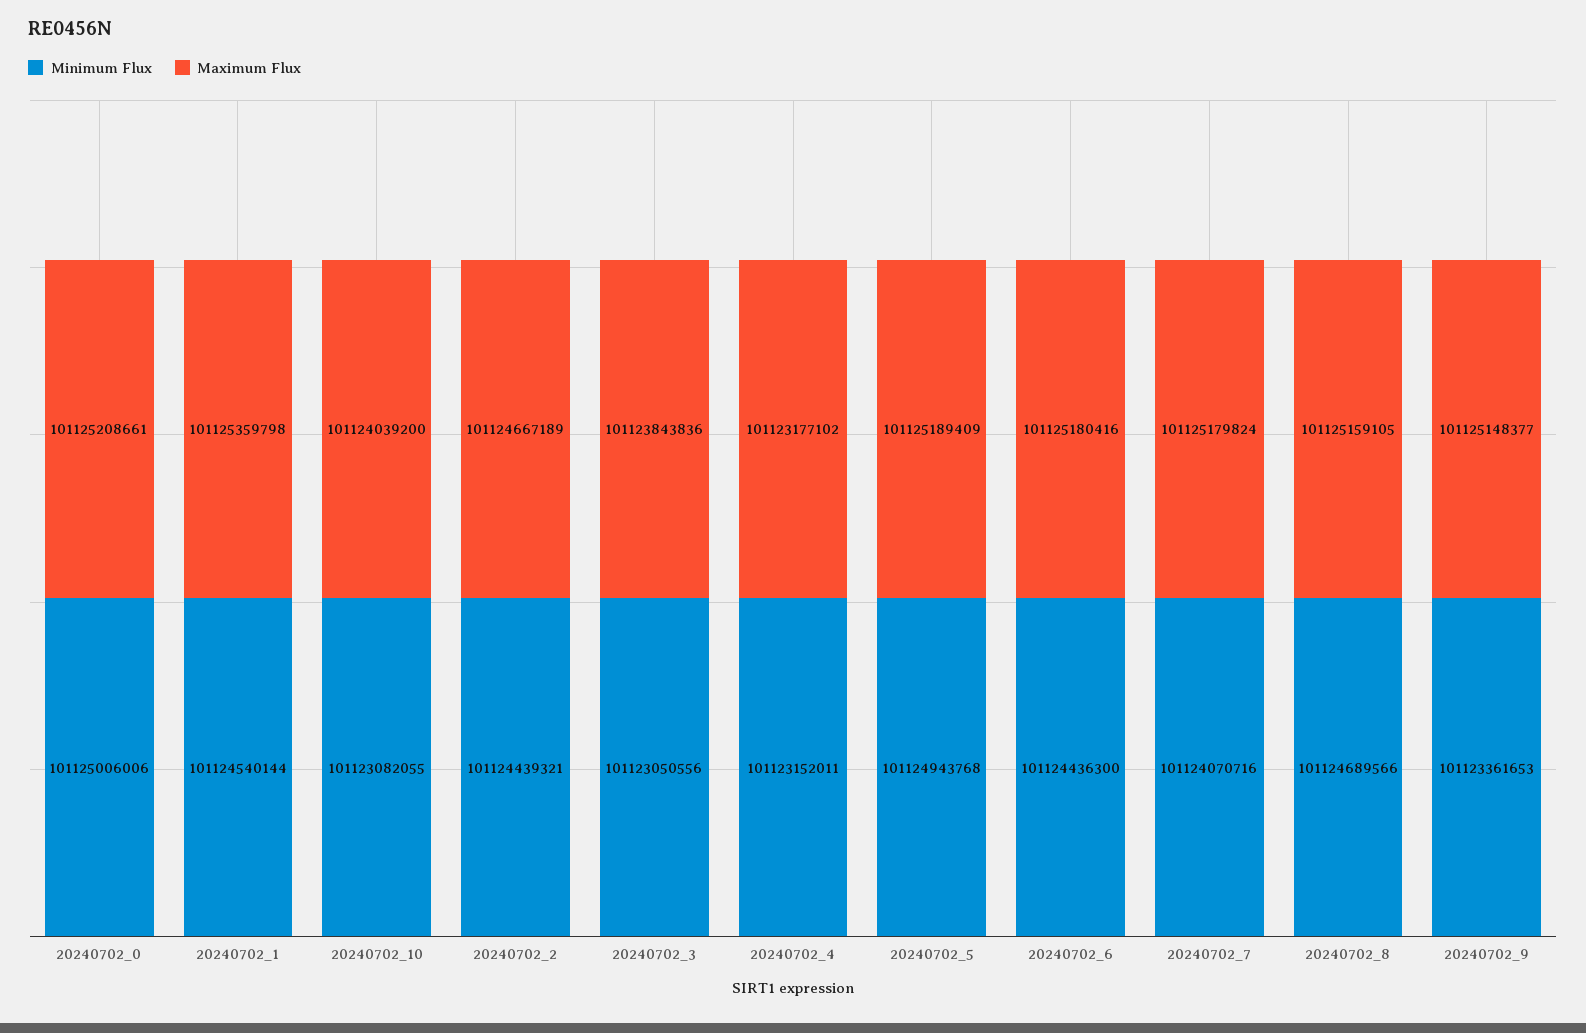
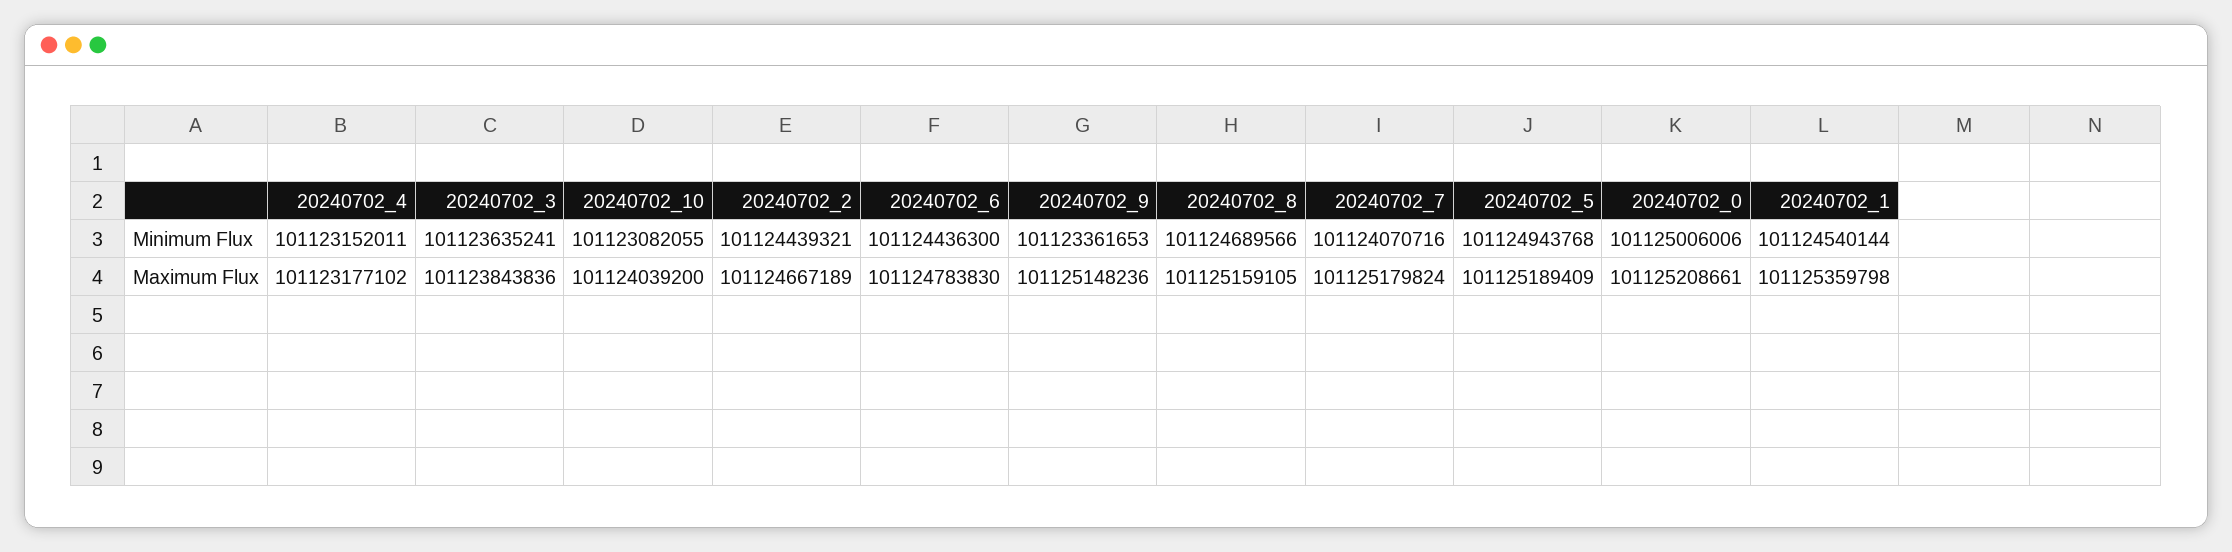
Minimum Flux, 20240702_3: 101123050556 -> 101123635241
Maximum Flux, 20240702_6: 101125180416 -> 101124783830
Maximum Flux, 20240702_9: 101125148377 -> 101125148236

